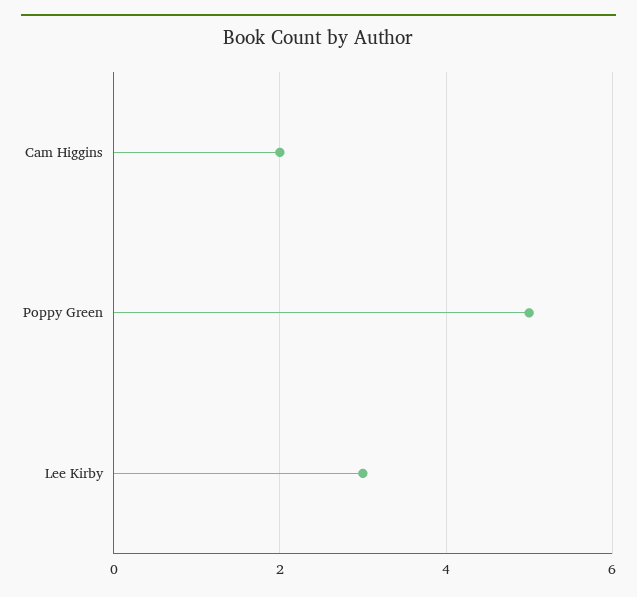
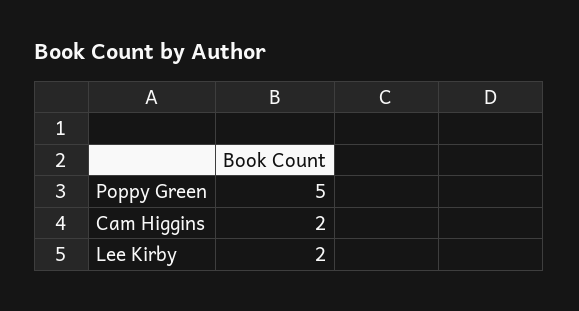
Lee Kirby: 3 -> 2

